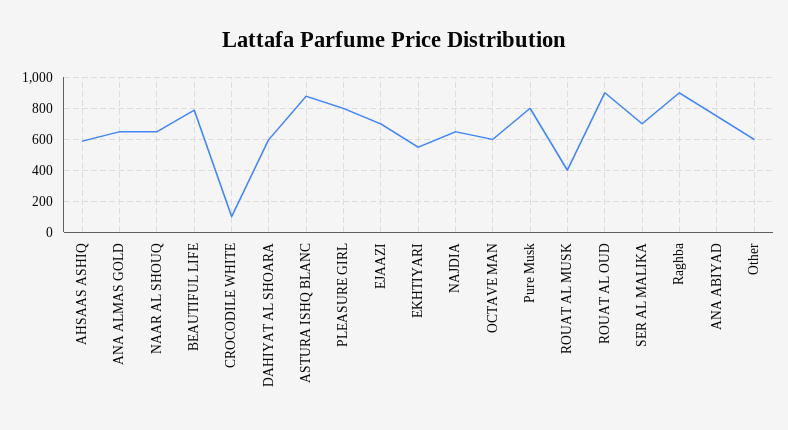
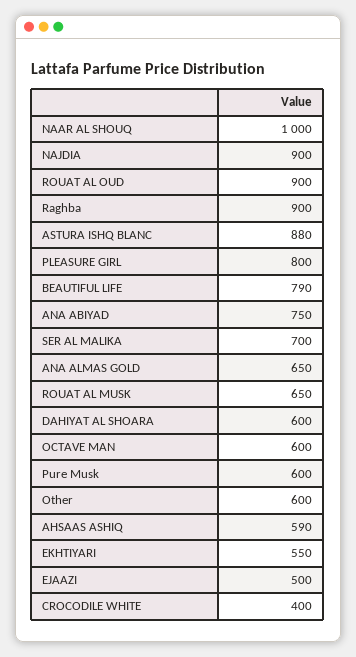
NAAR AL SHOUQ: 650 -> 1000
CROCODILE WHITE: 100 -> 400
EJAAZI: 700 -> 500
NAJDIA: 650 -> 900
Pure Musk: 800 -> 600
ROUAT AL MUSK: 400 -> 650

